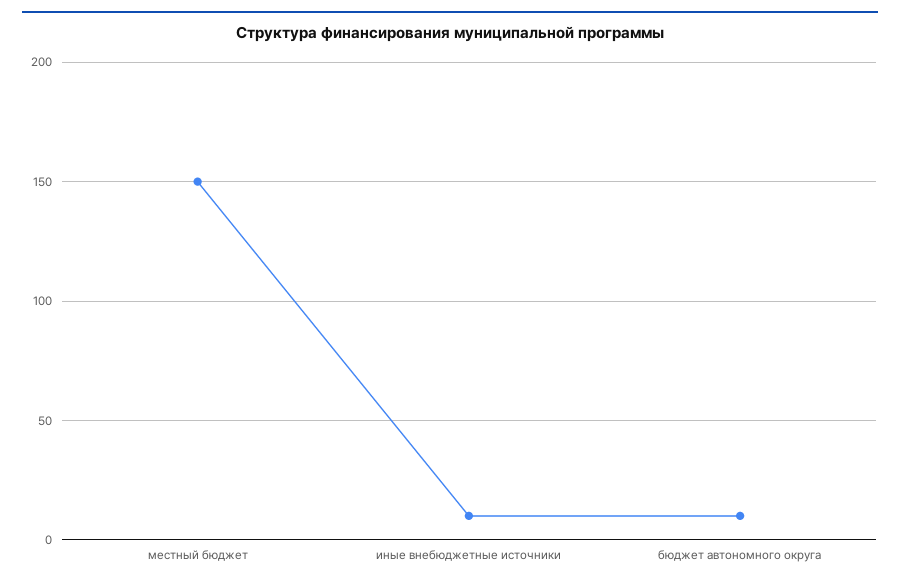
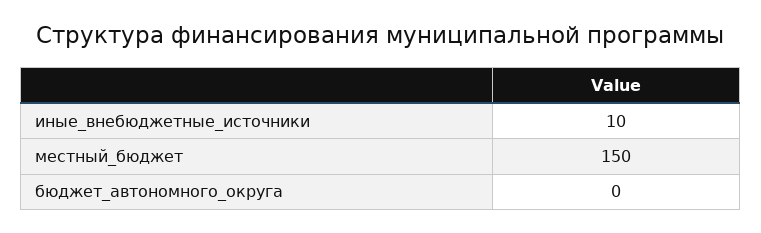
бюджет автономного округа: 10 -> 0

